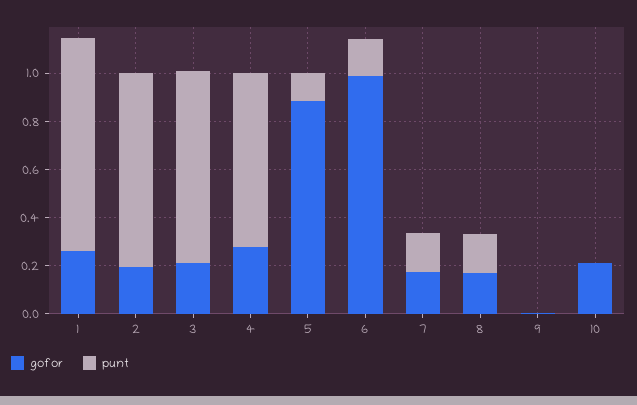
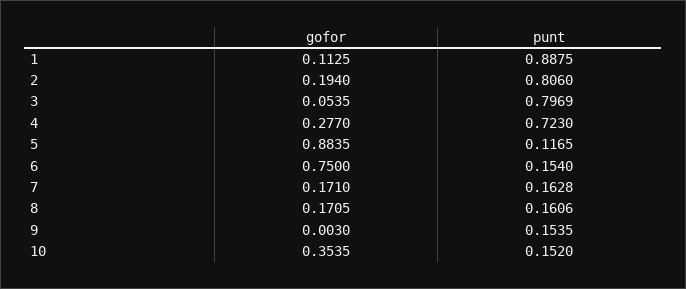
gofor, 1: 0.25 -> 0.1125
gofor, 3: 0.2 -> 0.0535
gofor, 6: 1 -> 0.75
punt, 9: 0 -> 0.1535
gofor, 10: 0.2 -> 0.3535
punt, 10: 0 -> 0.152

